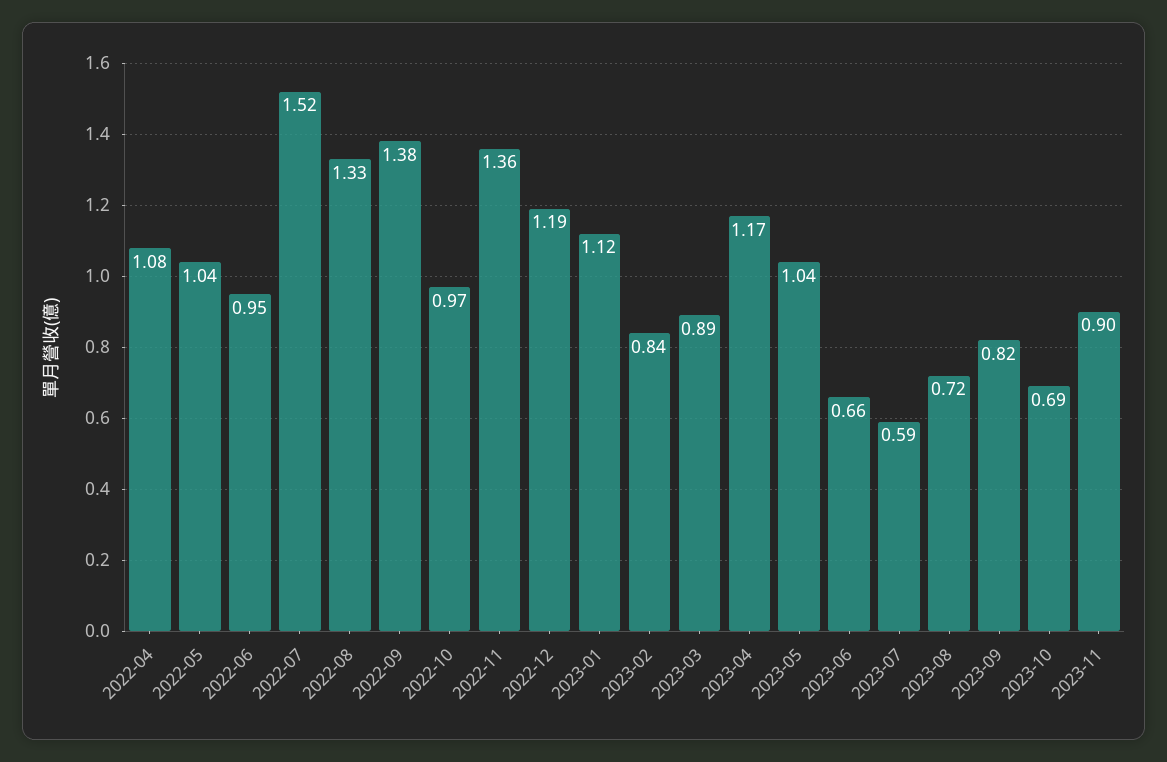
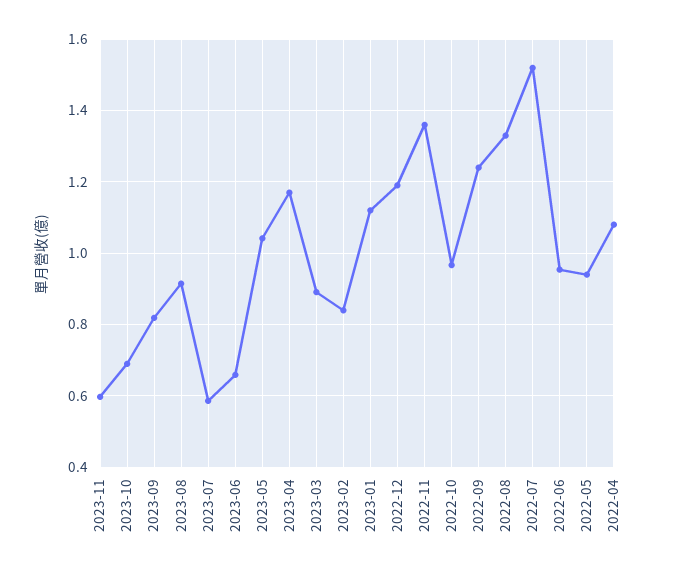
2022-05: 1.04 -> 0.94
2022-09: 1.38 -> 1.24
2023-08: 0.72 -> 0.92
2023-11: 0.9 -> 0.6

